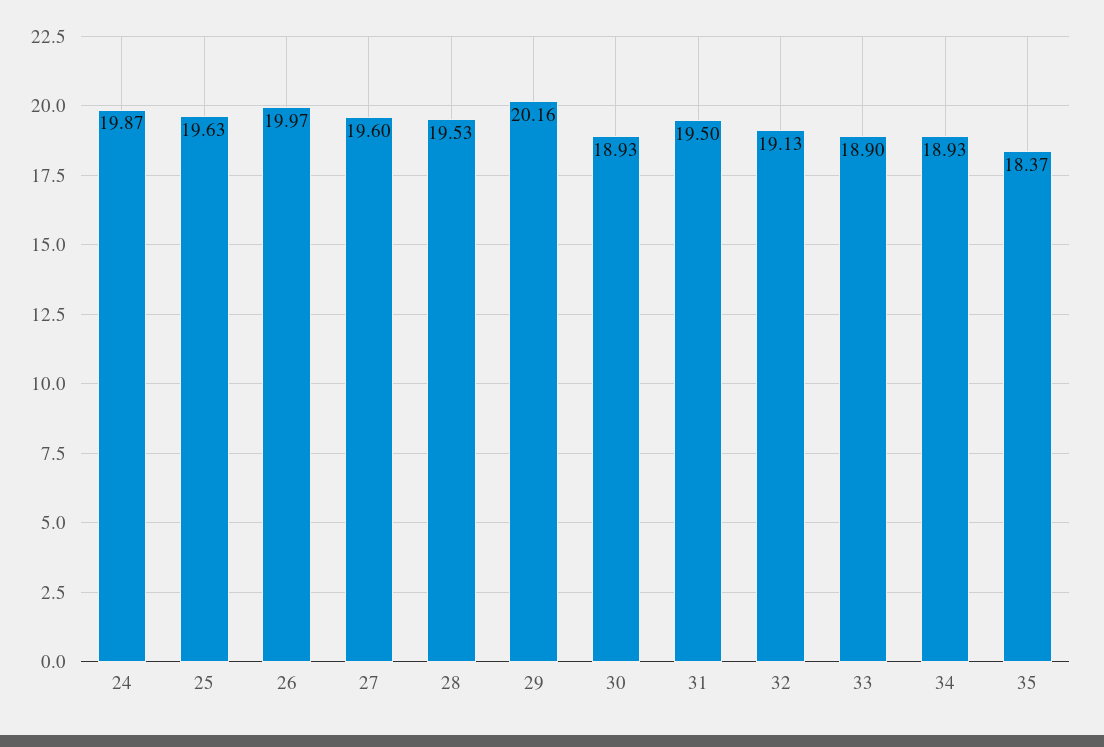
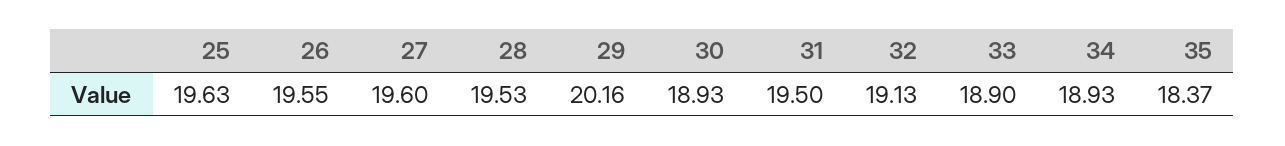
24: 19.87 -> none
26: 19.97 -> 19.55

